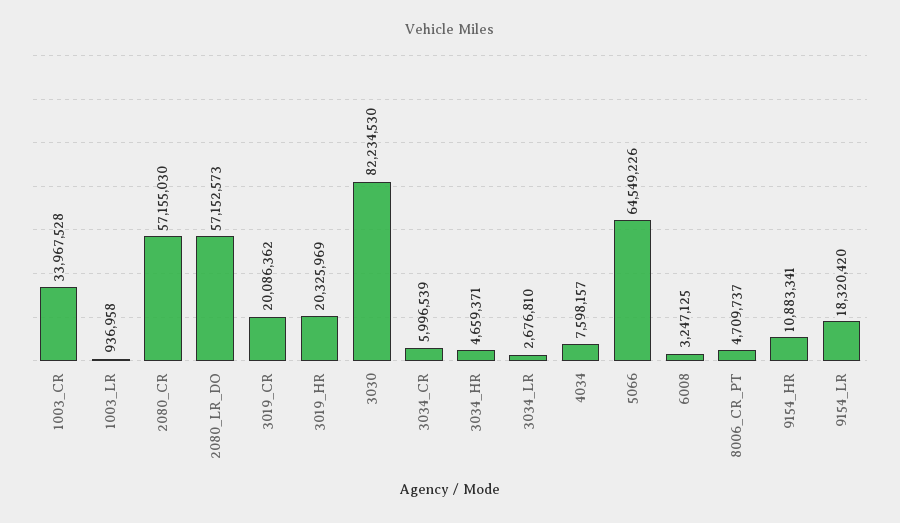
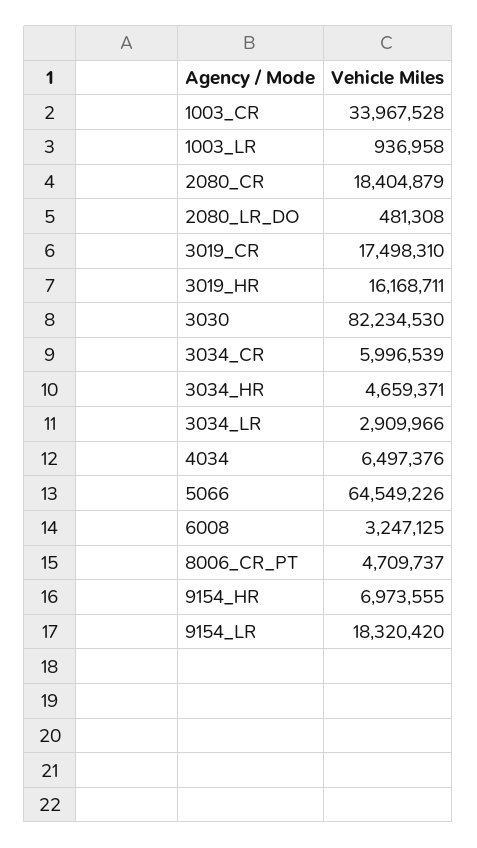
2080_CR: 57155030 -> 18404879
2080_LR_DO: 57152573 -> 481308
3019_CR: 20086362 -> 17498310
3019_HR: 20325969 -> 16168711
3034_LR: 2676810 -> 2909966
4034: 7598157 -> 6497376
9154_HR: 10883341 -> 6973555

